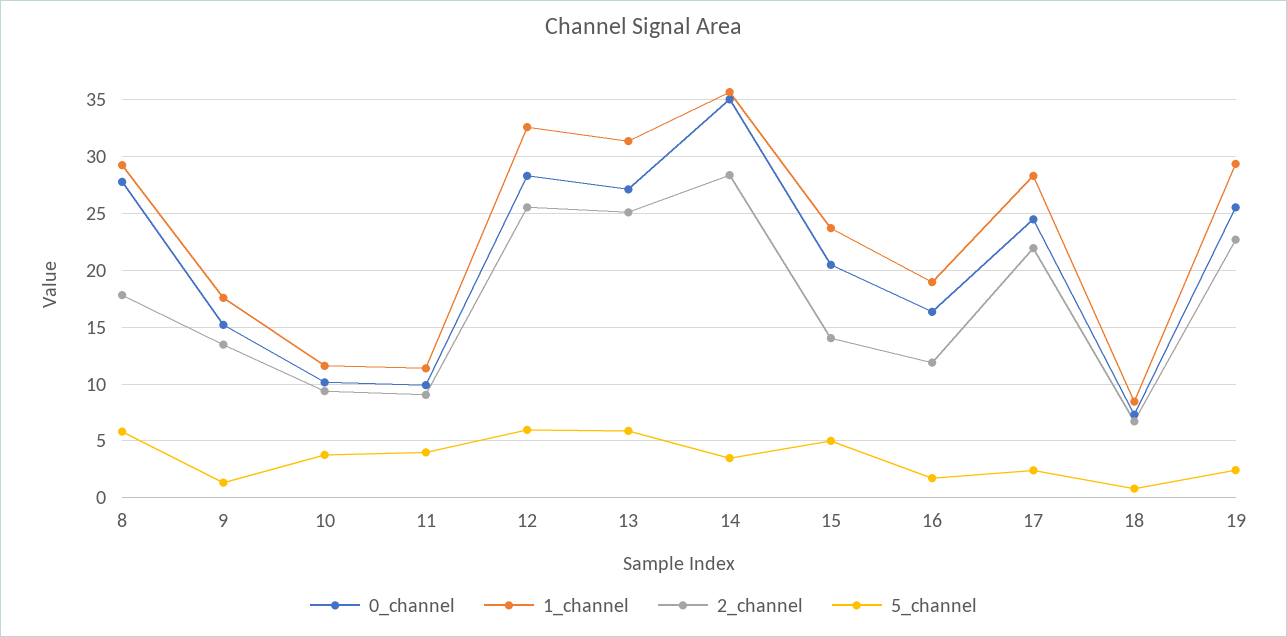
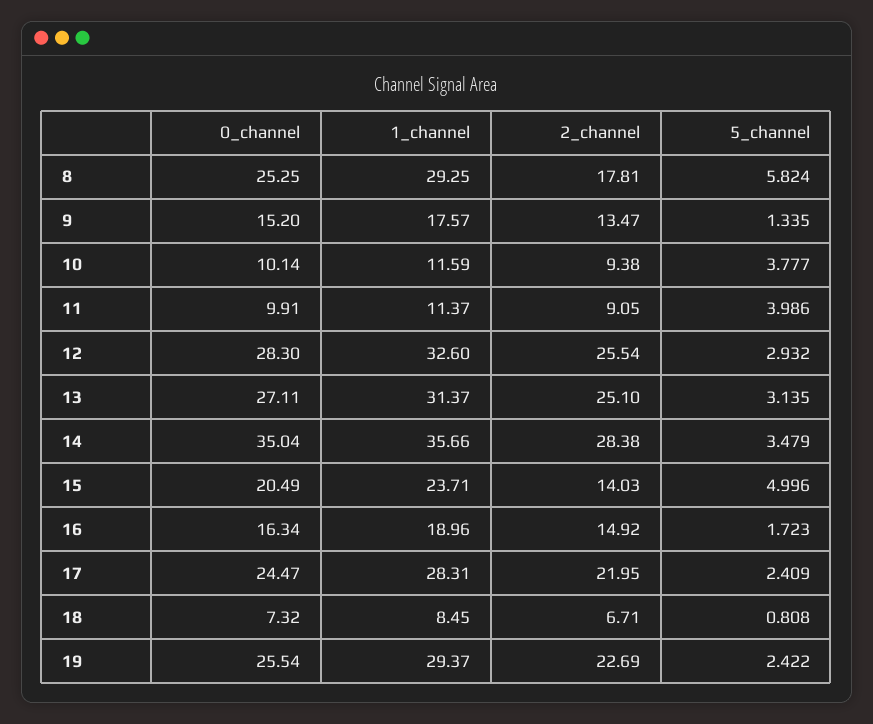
0_channel, 8: 28 -> 25.25
5_channel, 12: 6 -> 2.932
5_channel, 13: 6 -> 3.135
2_channel, 16: 12 -> 14.92

